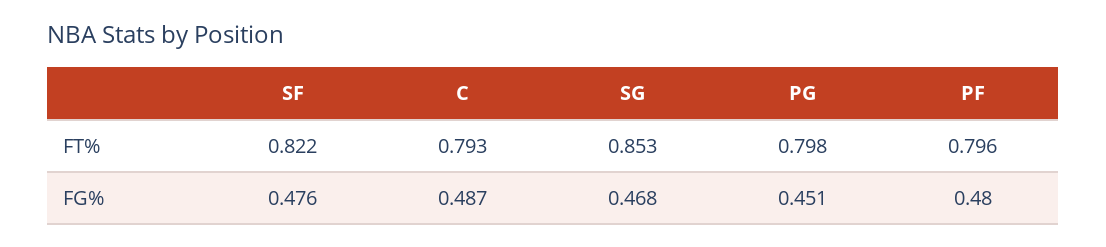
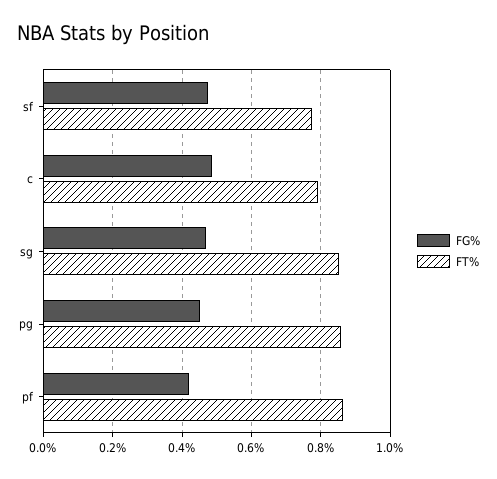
FT%, SF: 0.822 -> 0.78
FT%, PG: 0.798 -> 0.86
FT%, PF: 0.796 -> 0.86
FG%, PF: 0.48 -> 0.42

